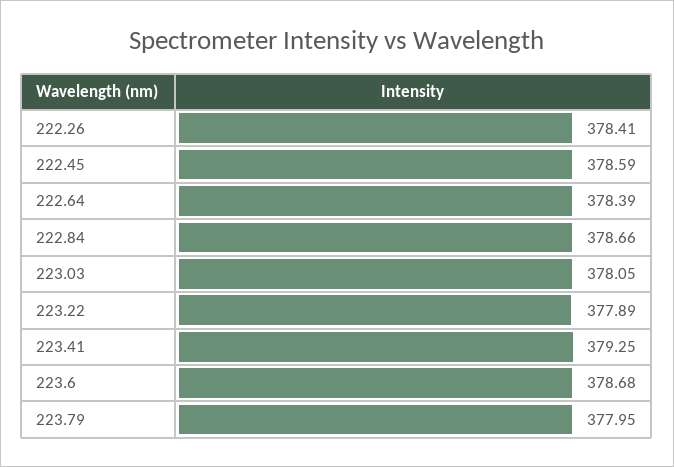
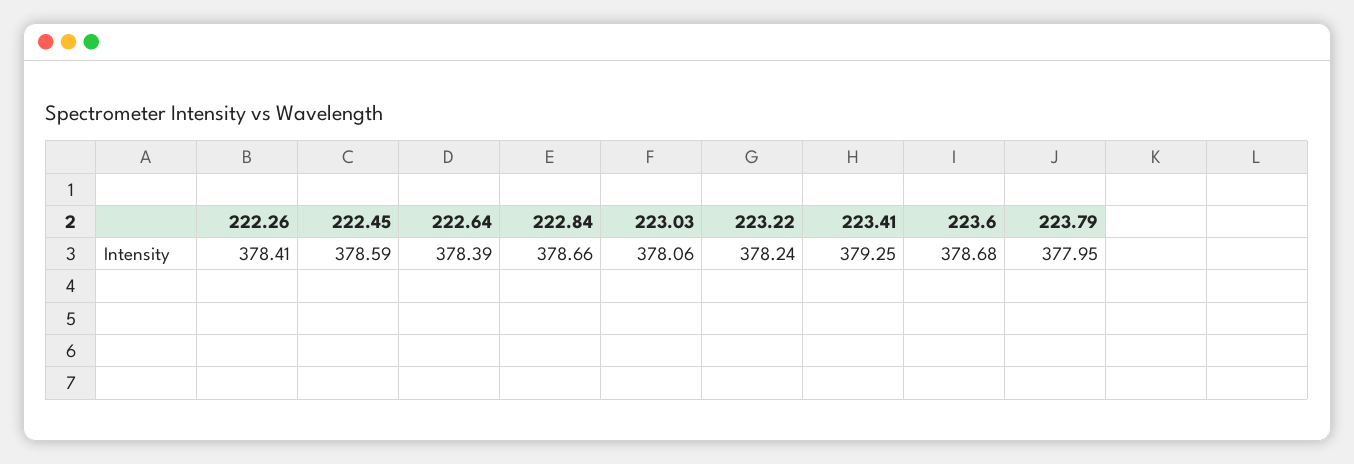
223.03: 378.05 -> 378.06
223.22: 377.89 -> 378.24

